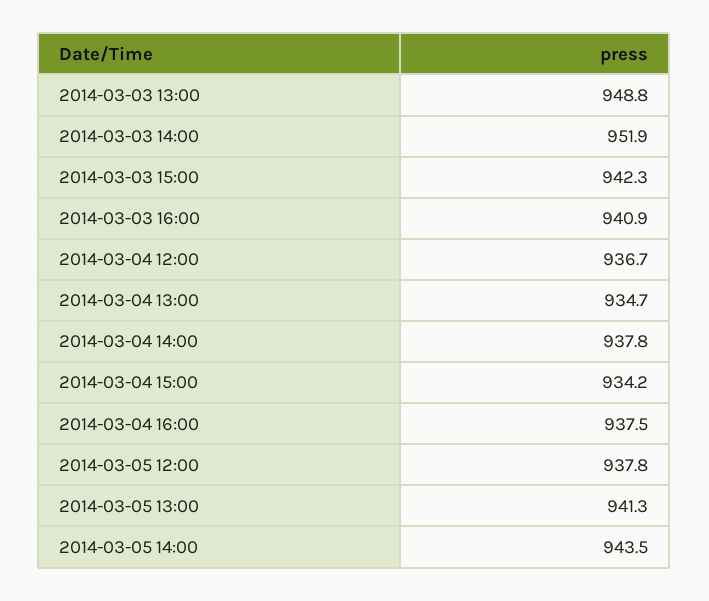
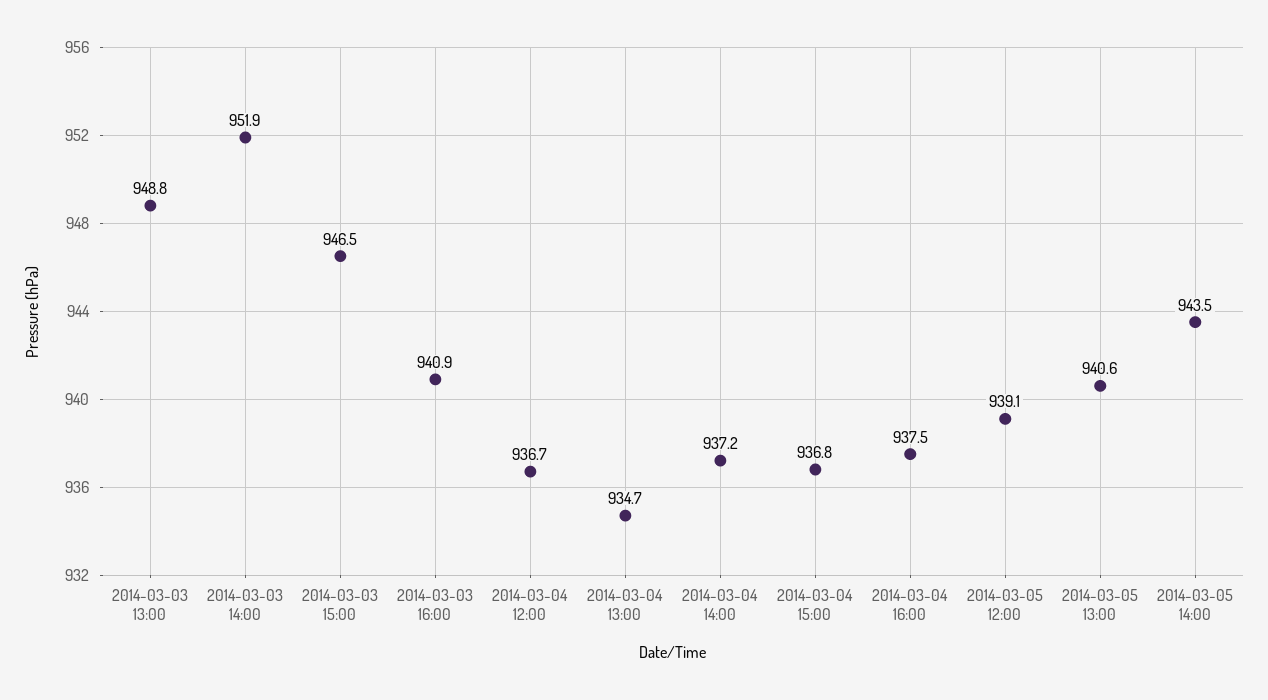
2014-03-03 15:00: 942.3 -> 946.5
2014-03-04 14:00: 937.8 -> 937.2
2014-03-04 15:00: 934.2 -> 936.8
2014-03-05 12:00: 937.8 -> 939.1
2014-03-05 13:00: 941.3 -> 940.6

